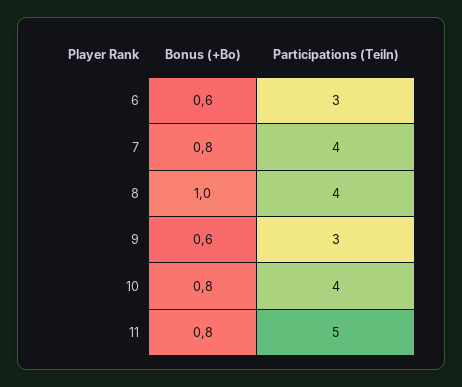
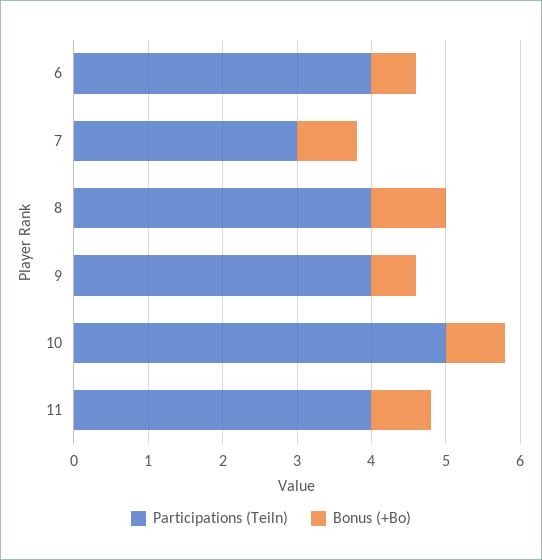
Participations (Teiln), 6: 3 -> 4
Participations (Teiln), 7: 4 -> 3
Participations (Teiln), 9: 3 -> 4
Participations (Teiln), 10: 4 -> 5
Participations (Teiln), 11: 5 -> 4

